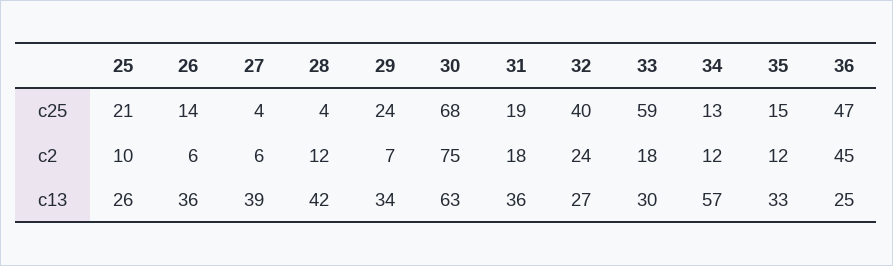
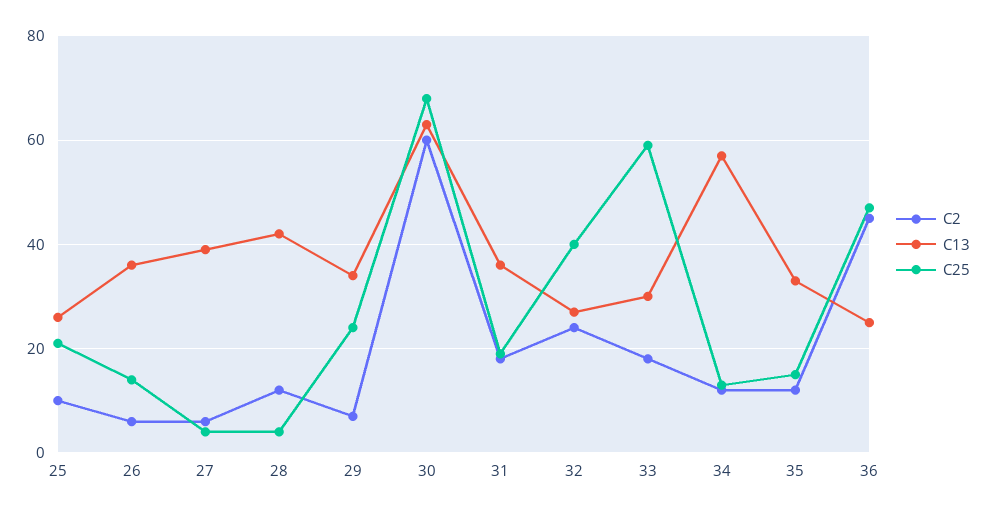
c2, 30: 75 -> 60

